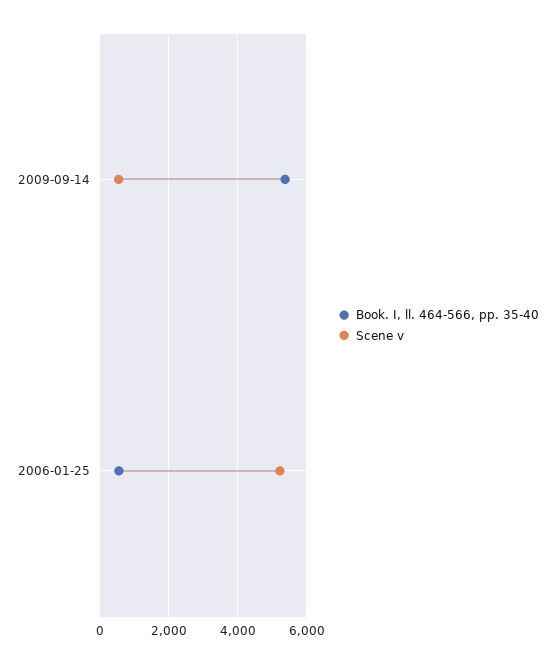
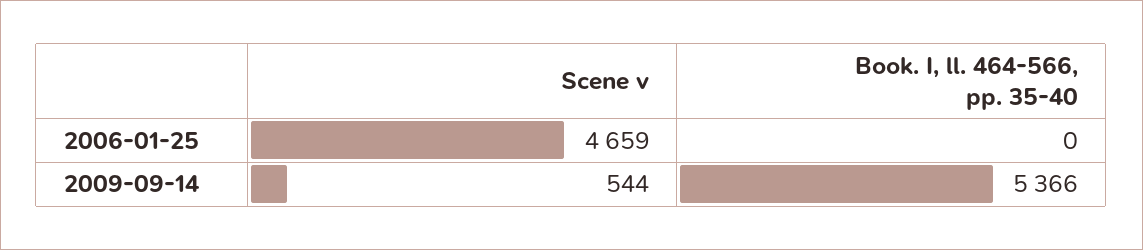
Book. I, ll. 464-566, pp. 35-40, 2006-01-25: 600 -> 0
Scene v, 2006-01-25: 5200 -> 4659

